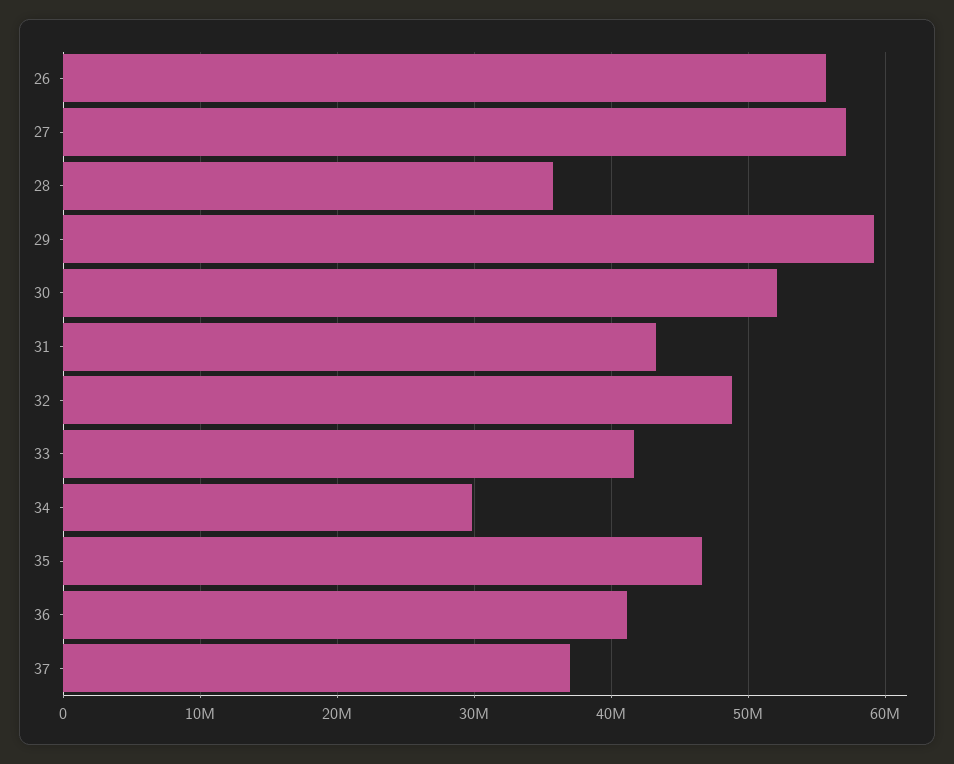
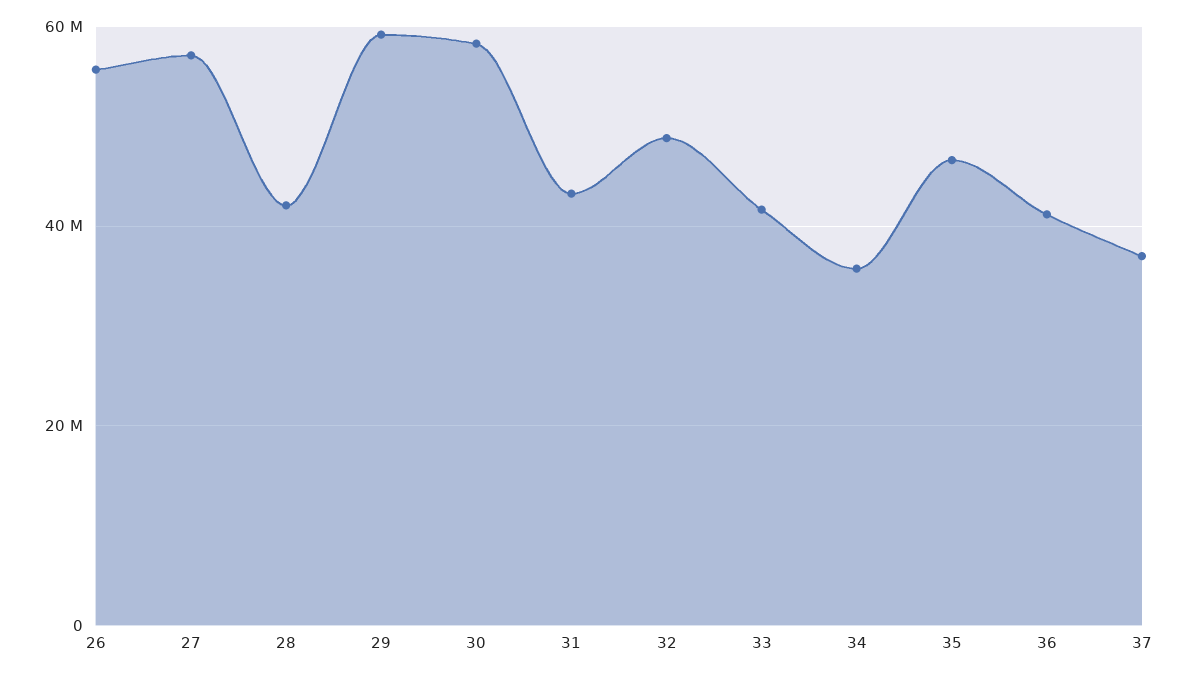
28: 36000000 -> 42000000
30: 52000000 -> 58000000
34: 30000000 -> 36000000

